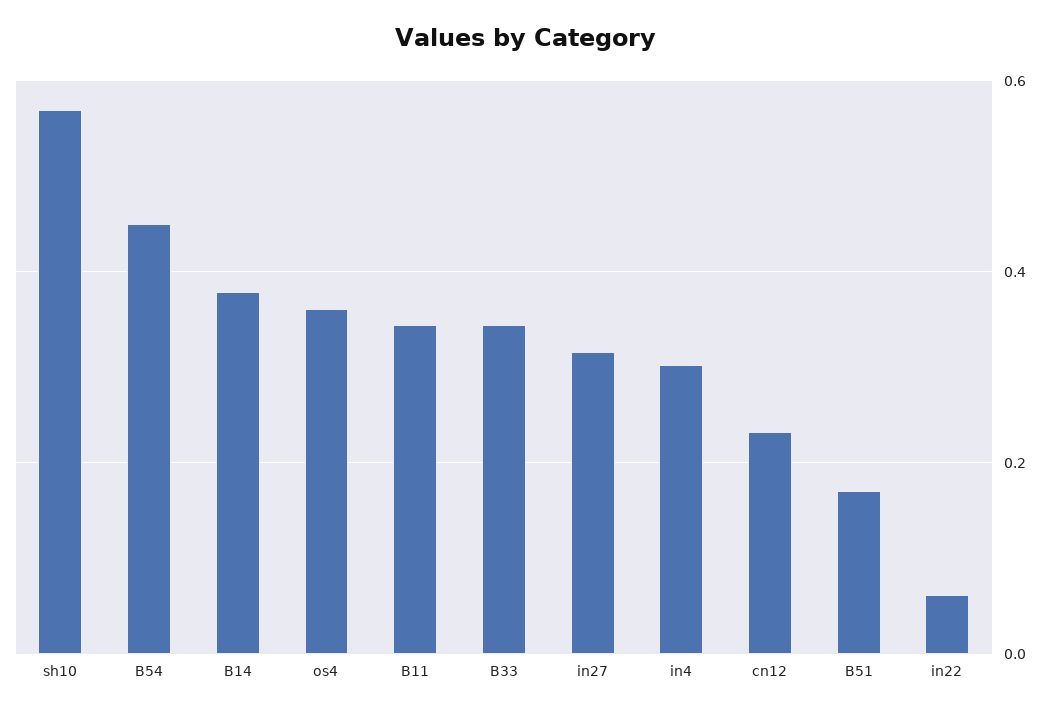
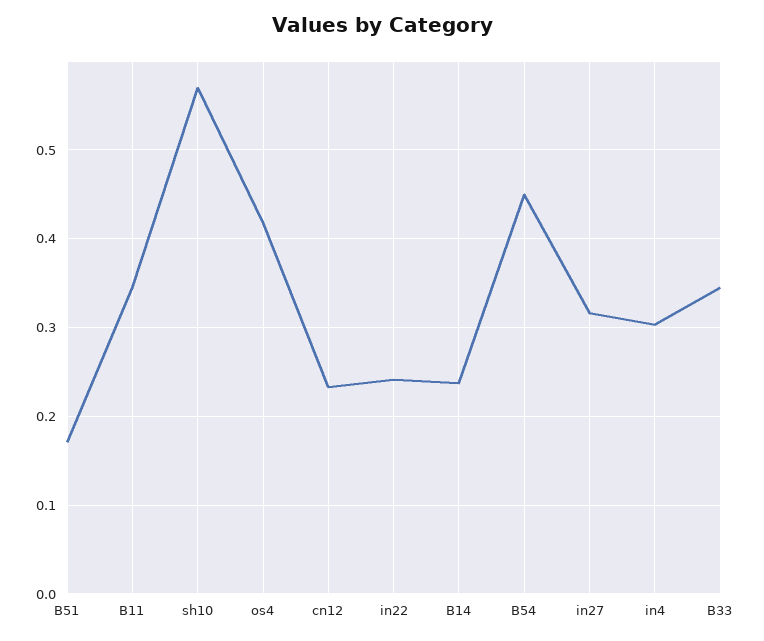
B14: 0.38 -> 0.24
os4: 0.36 -> 0.42
in22: 0.06 -> 0.24

